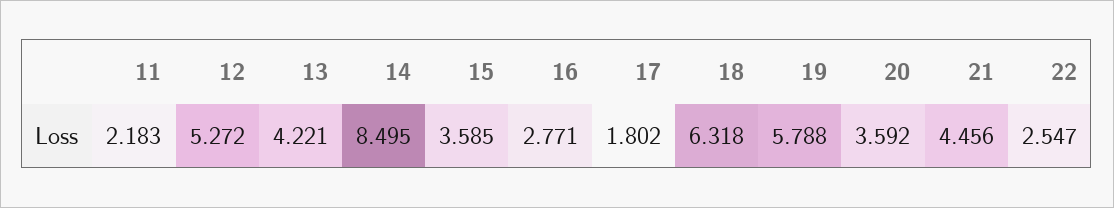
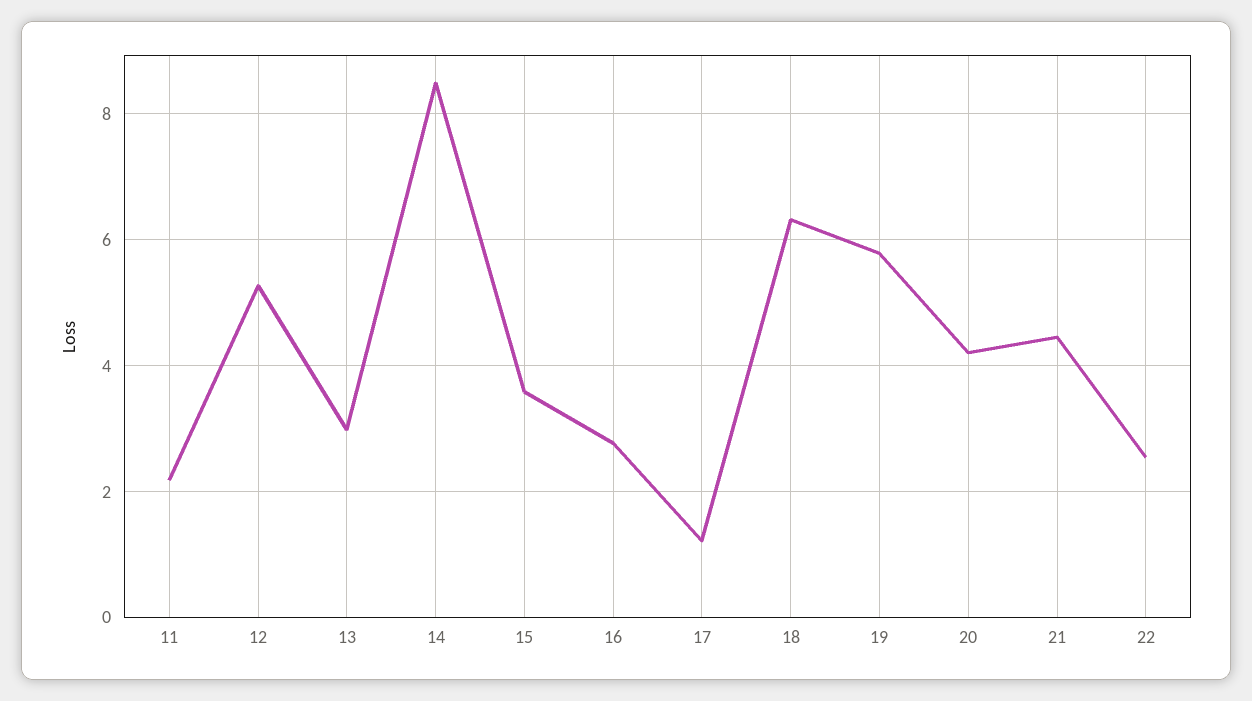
13: 4.221 -> 3
17: 1.802 -> 1.2
20: 3.592 -> 4.2

